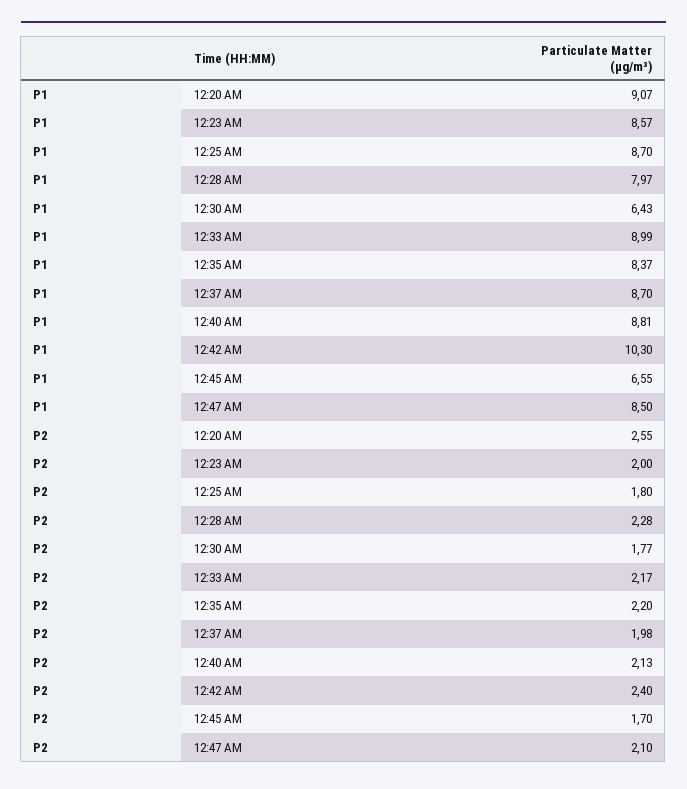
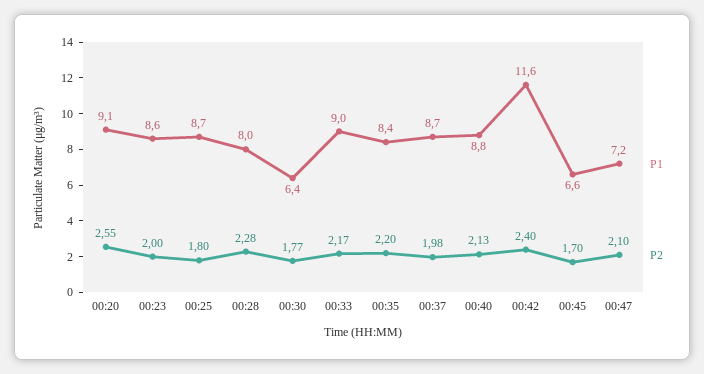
P1, 12:42 AM: 10.3 -> 11.6
P1, 12:47 AM: 8.5 -> 7.2

